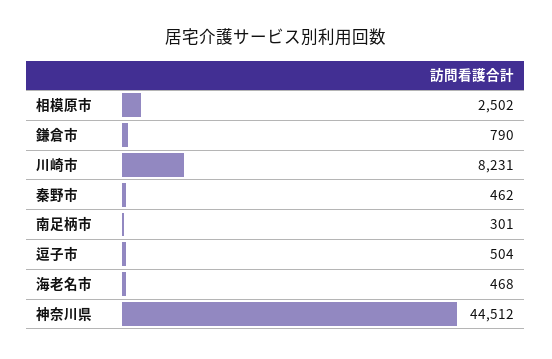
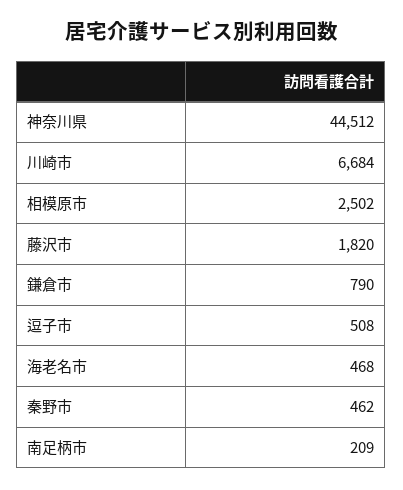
川崎市: 8231 -> 6684
南足柄市: 301 -> 209
逗子市: 504 -> 508
藤沢市: none -> 1820

